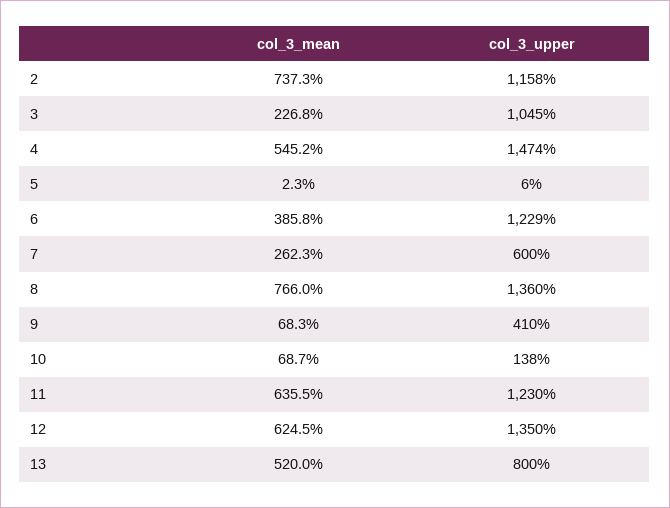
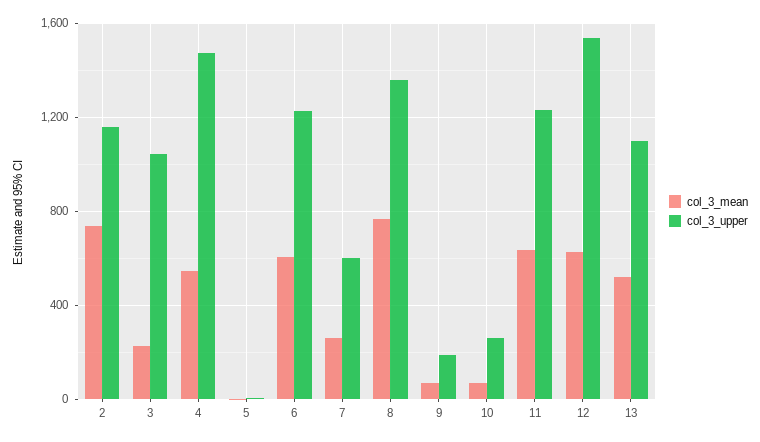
col_3_mean, 6: 385.8 -> 600
col_3_upper, 9: 410 -> 200
col_3_upper, 10: 138 -> 250
col_3_upper, 12: 1350 -> 1550
col_3_upper, 13: 800 -> 1100

